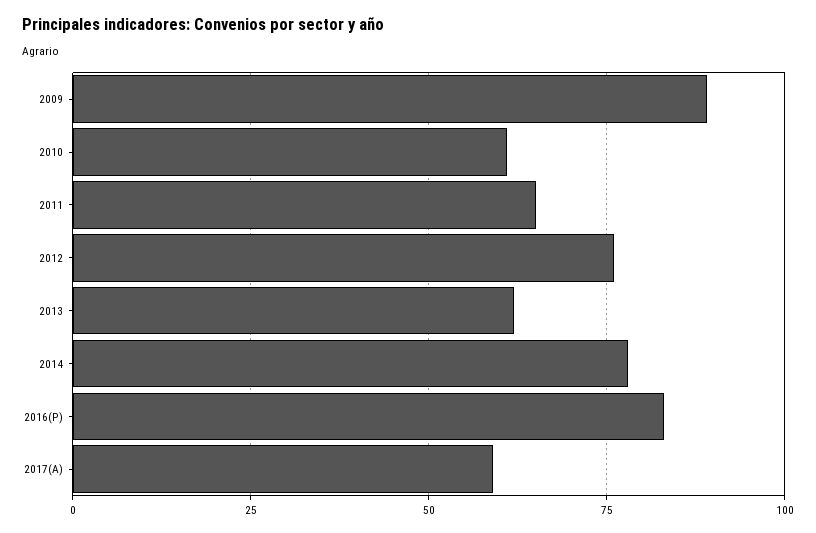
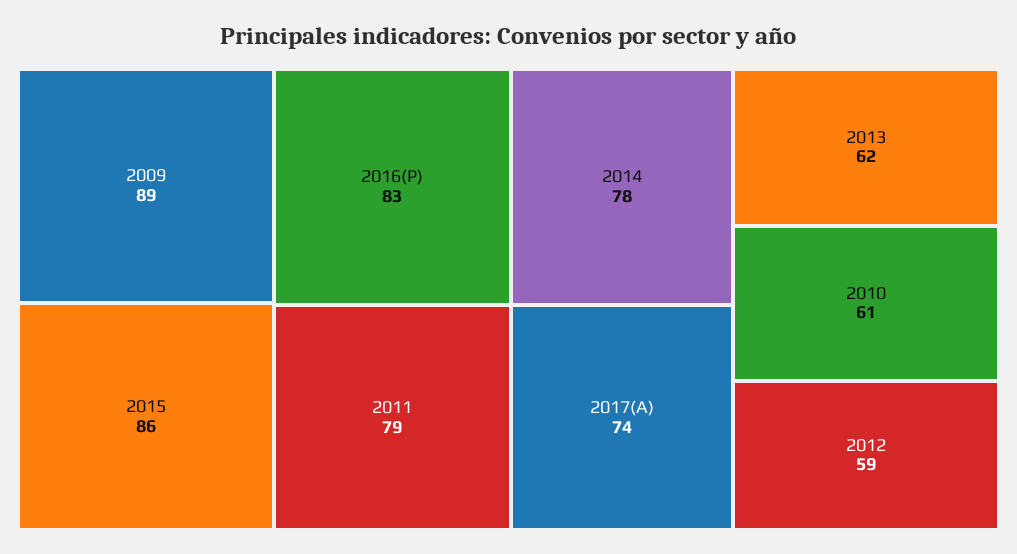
2011: 65 -> 79
2012: 75 -> 59
2017(A): 60 -> 74
2015: none -> 86

